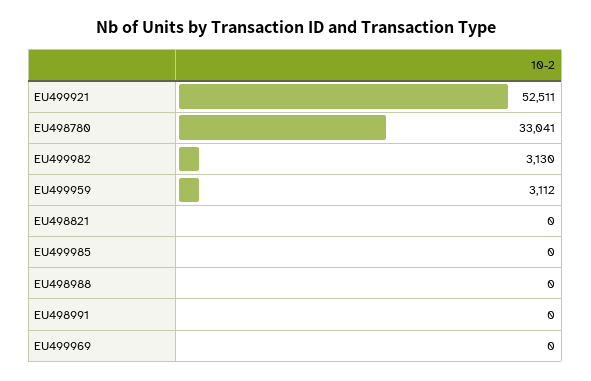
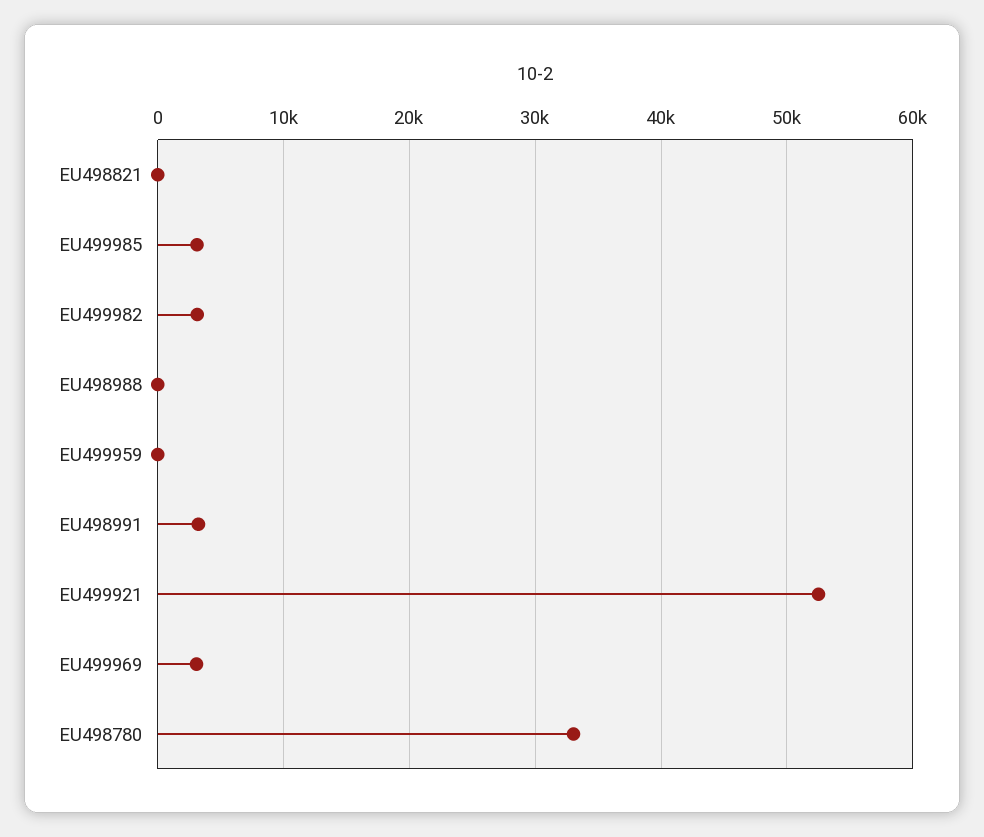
EU499959: 3112 -> 0
EU499985: 0 -> 3000
EU498991: 0 -> 3000
EU499969: 0 -> 3000

